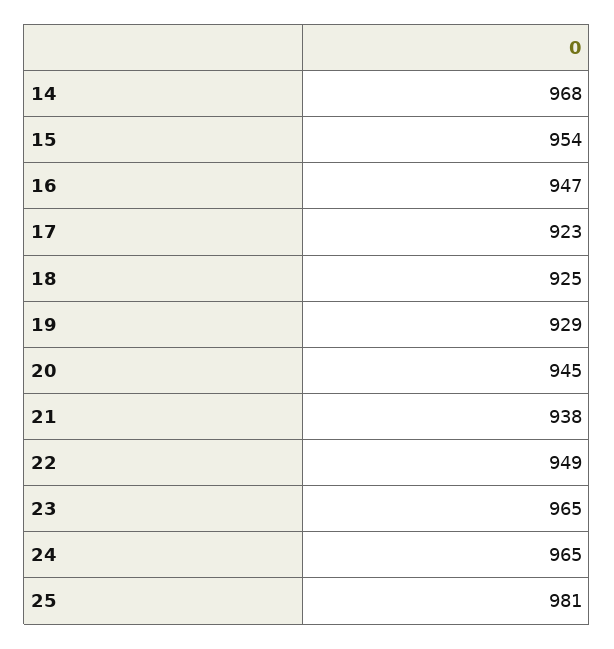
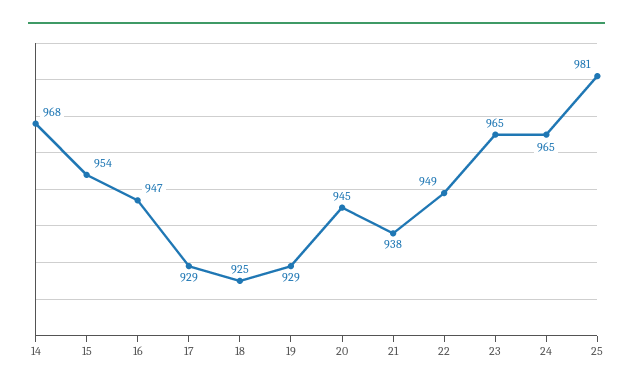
17: 923 -> 929

